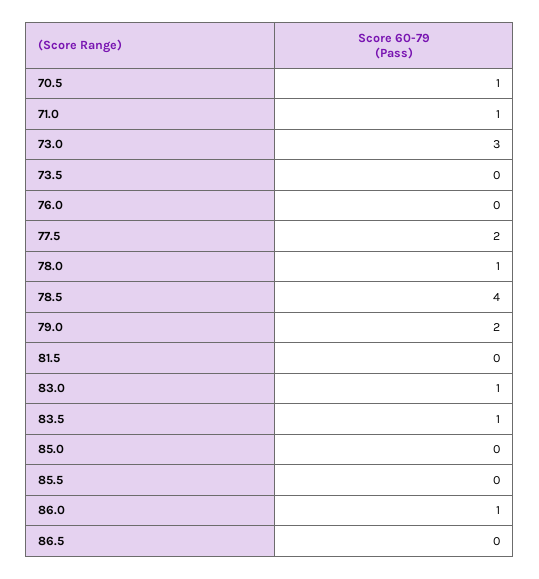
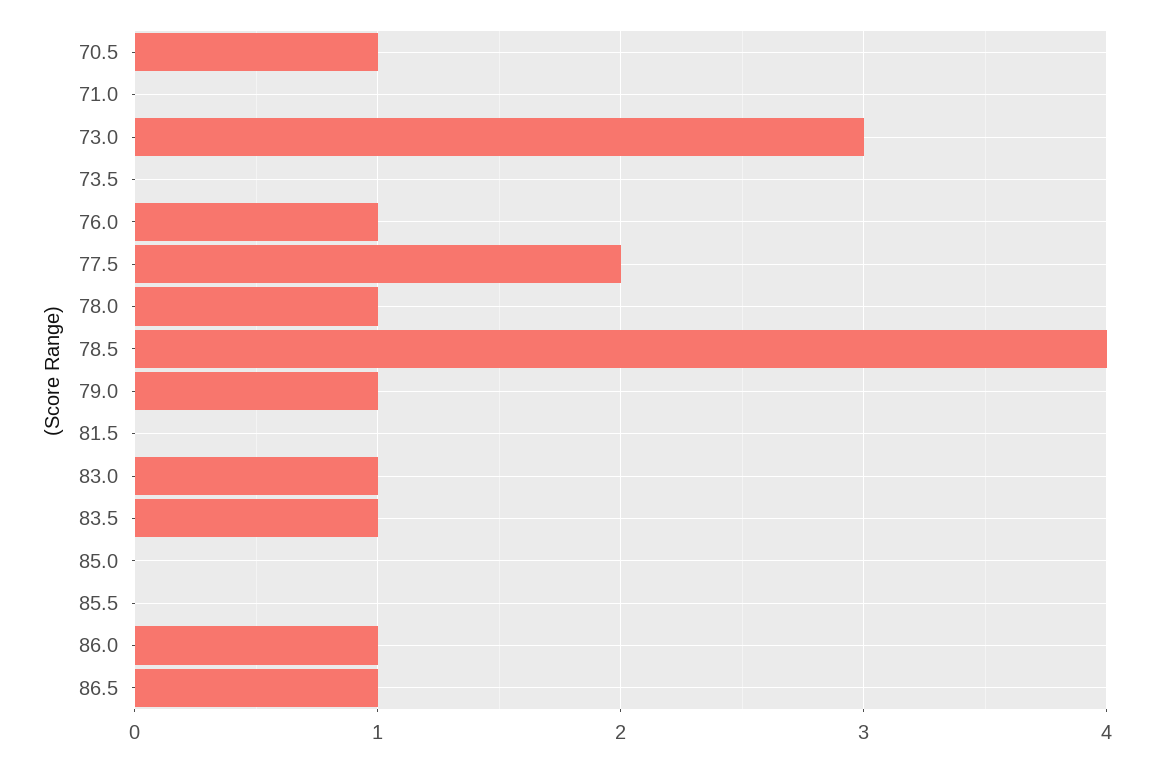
71.0: 1 -> 0
76.0: 0 -> 1
79.0: 2 -> 1
86.5: 0 -> 1

